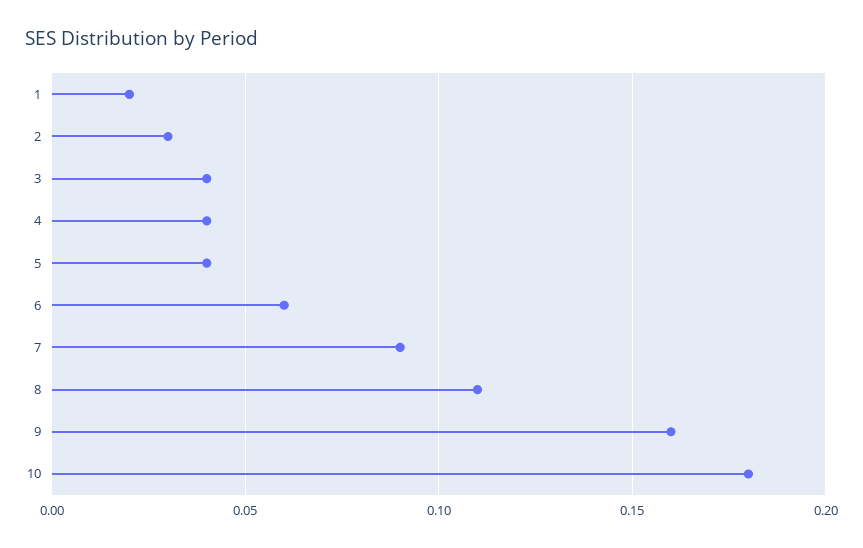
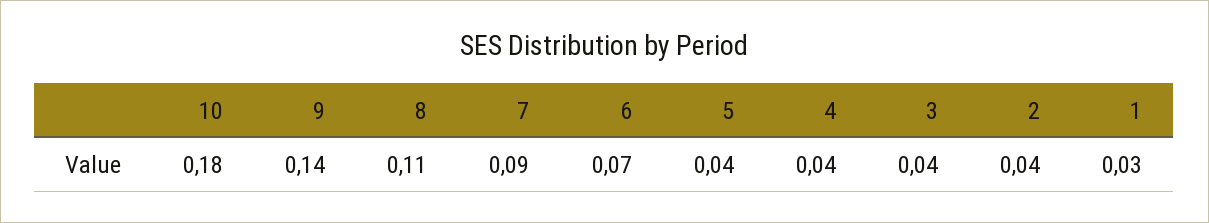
1: 0.02 -> 0.03
2: 0.03 -> 0.04
6: 0.06 -> 0.07
9: 0.16 -> 0.14

